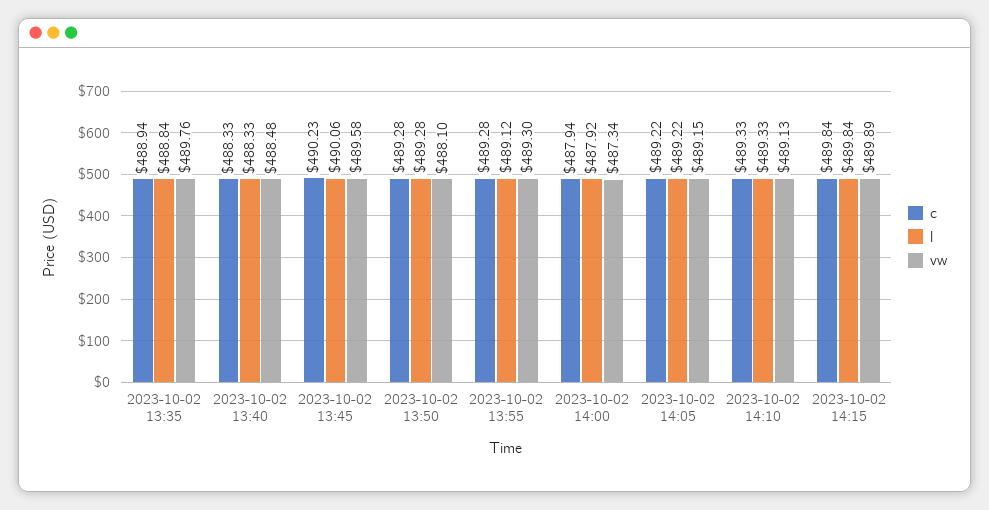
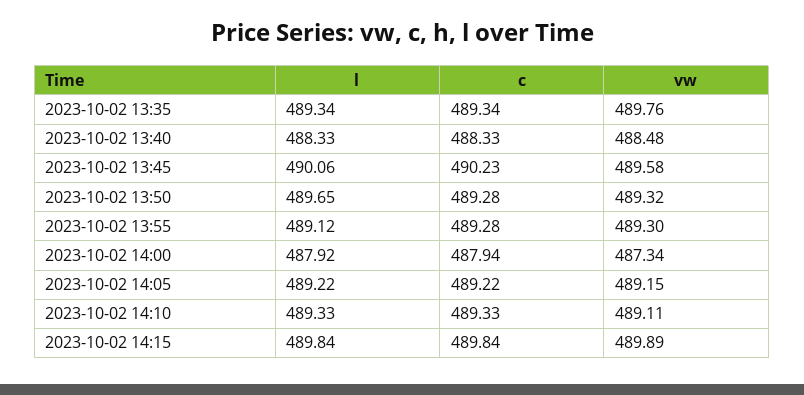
c, 2023-10-02 13:35: 488.94 -> 489.34
l, 2023-10-02 13:35: 488.84 -> 489.34
l, 2023-10-02 13:50: 489.28 -> 489.65
vw, 2023-10-02 13:50: 488.1 -> 489.32
vw, 2023-10-02 14:10: 489.13 -> 489.11

